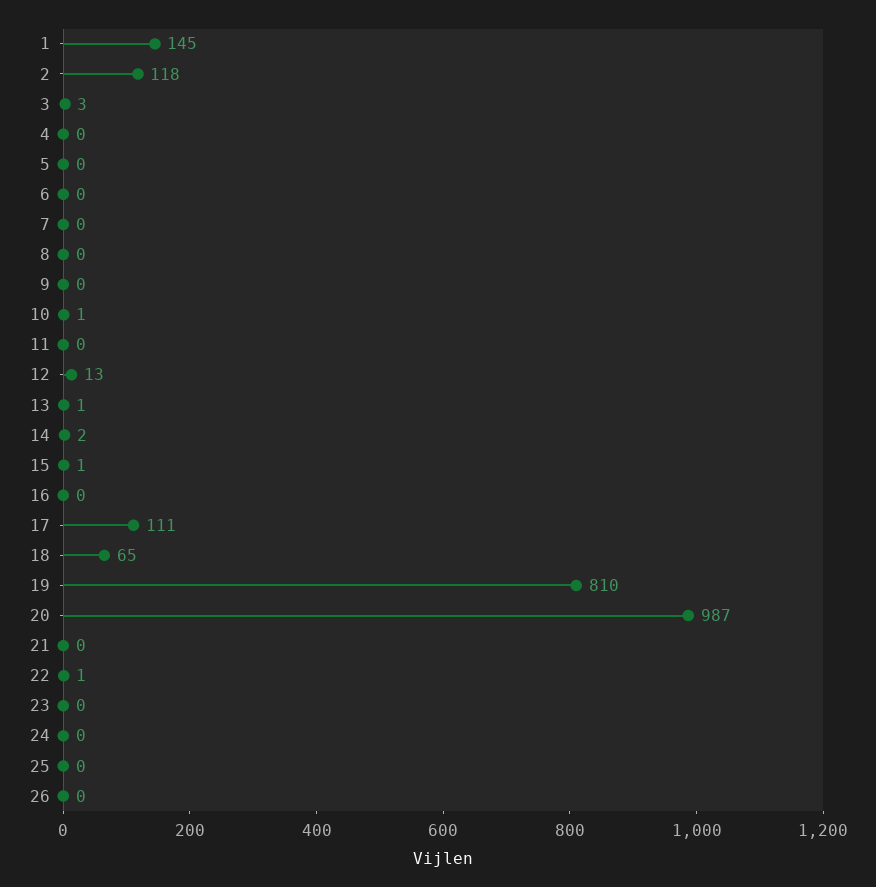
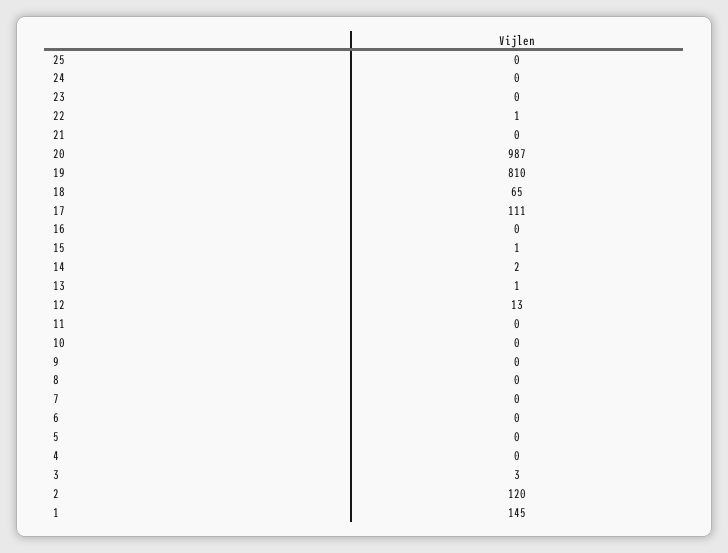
2: 118 -> 120
10: 1 -> 0
26: 0 -> none

